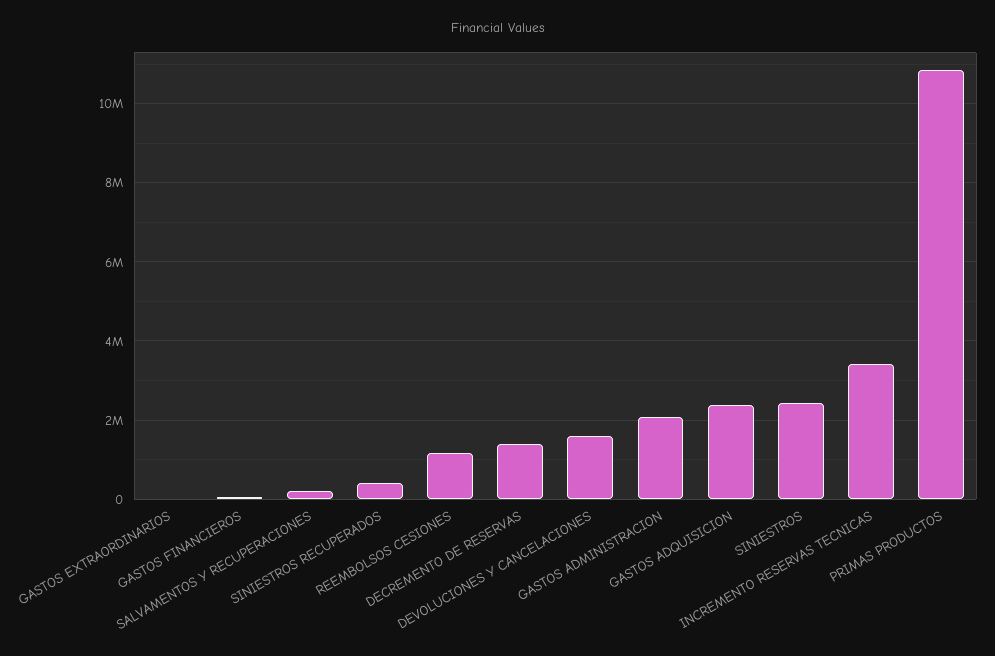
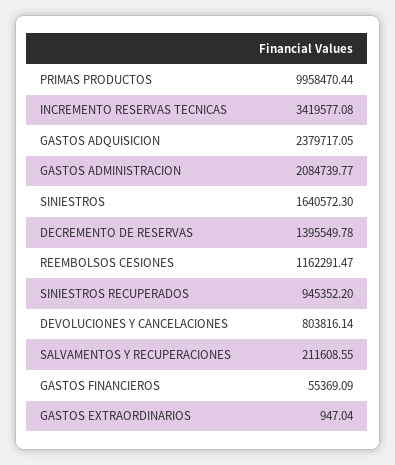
SINIESTROS RECUPERADOS: 400000 -> 945352.2
DEVOLUCIONES Y CANCELACIONES: 1600000 -> 803816.14
SINIESTROS: 2400000 -> 1640572.3
PRIMAS PRODUCTOS: 10800000 -> 9958470.44

